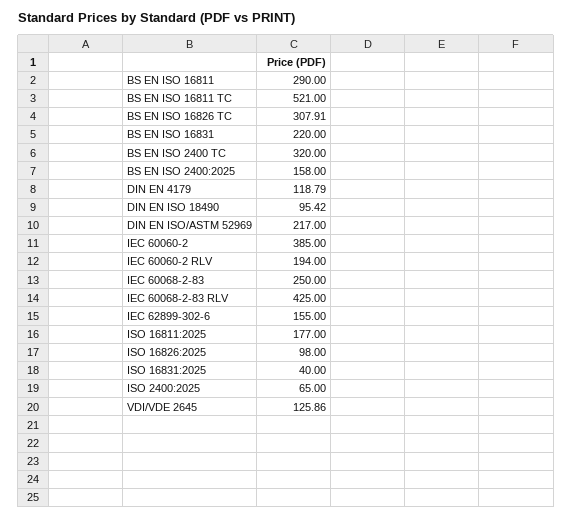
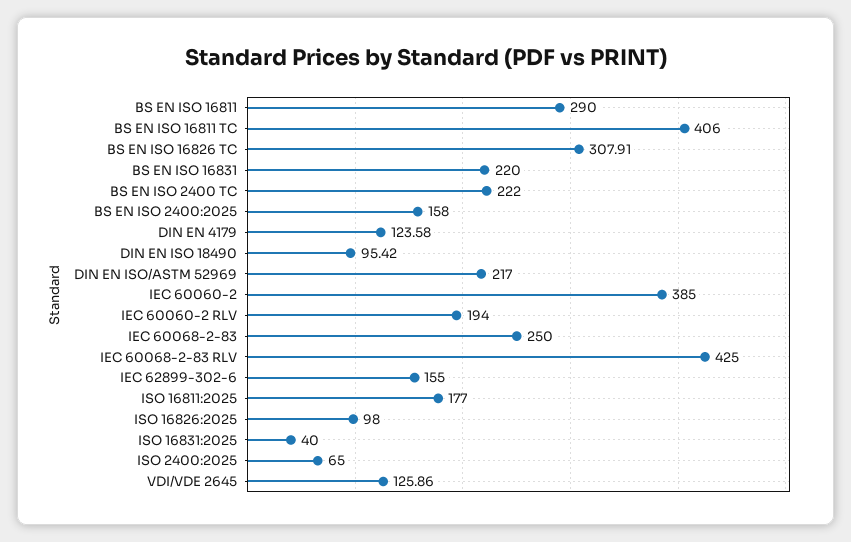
BS EN ISO 16811 TC: 521 -> 406
BS EN ISO 2400 TC: 320 -> 222
DIN EN 4179: 118.79 -> 123.58

